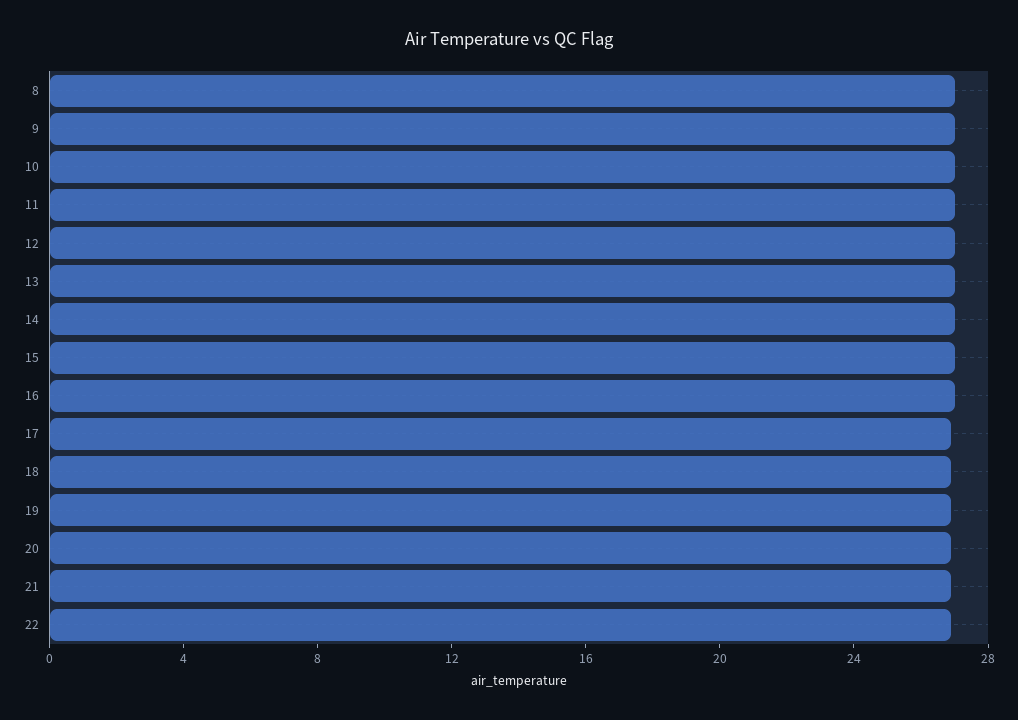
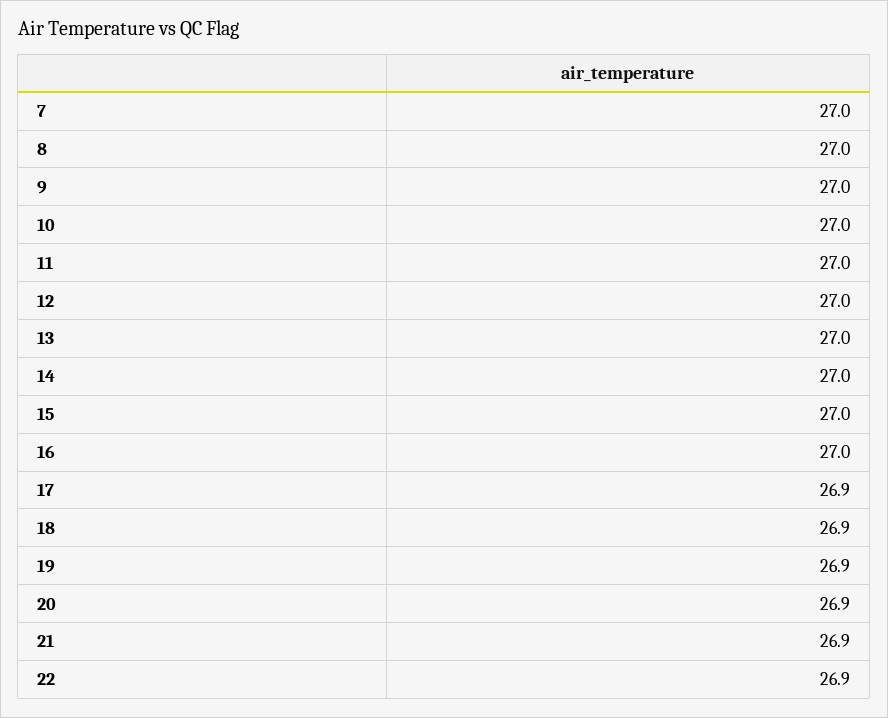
7: none -> 27

